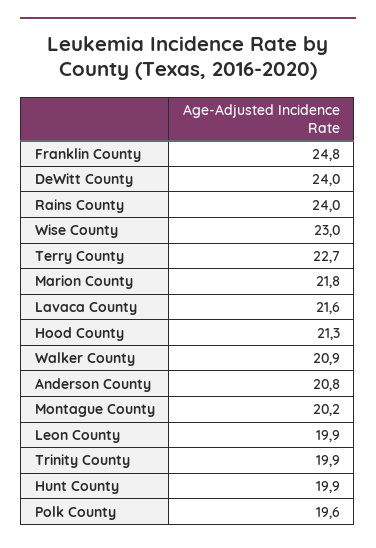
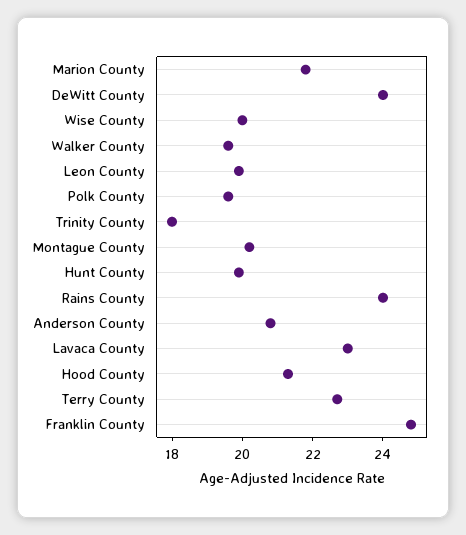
Wise County: 23 -> 20
Lavaca County: 21.6 -> 23
Walker County: 20.9 -> 19.5
Trinity County: 19.9 -> 18

